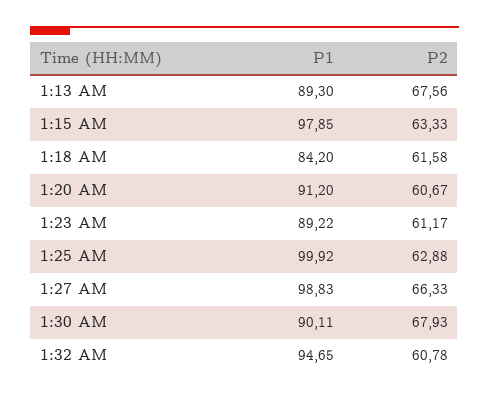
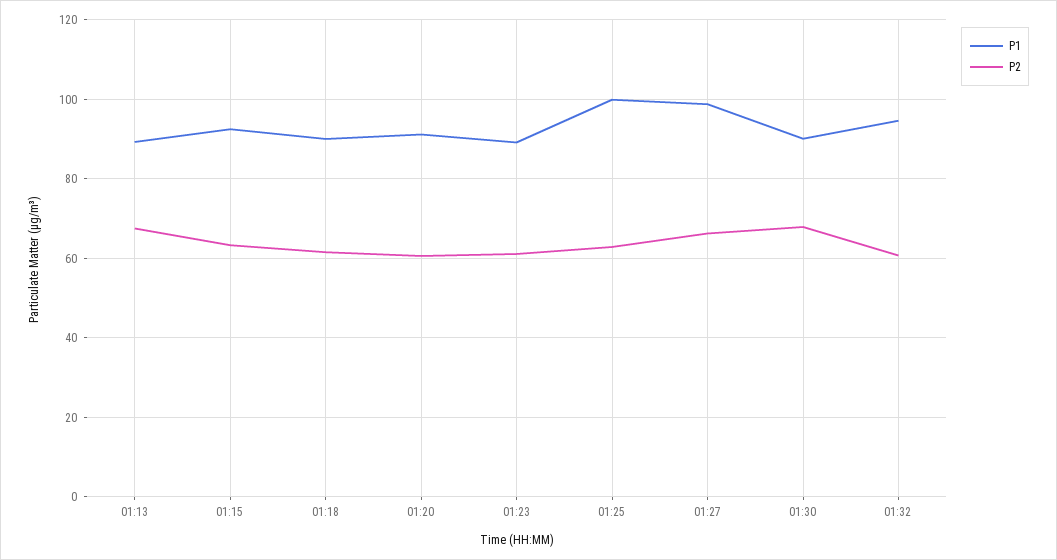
P1, 1:15 AM: 97.85 -> 92
P1, 1:18 AM: 84.2 -> 90

